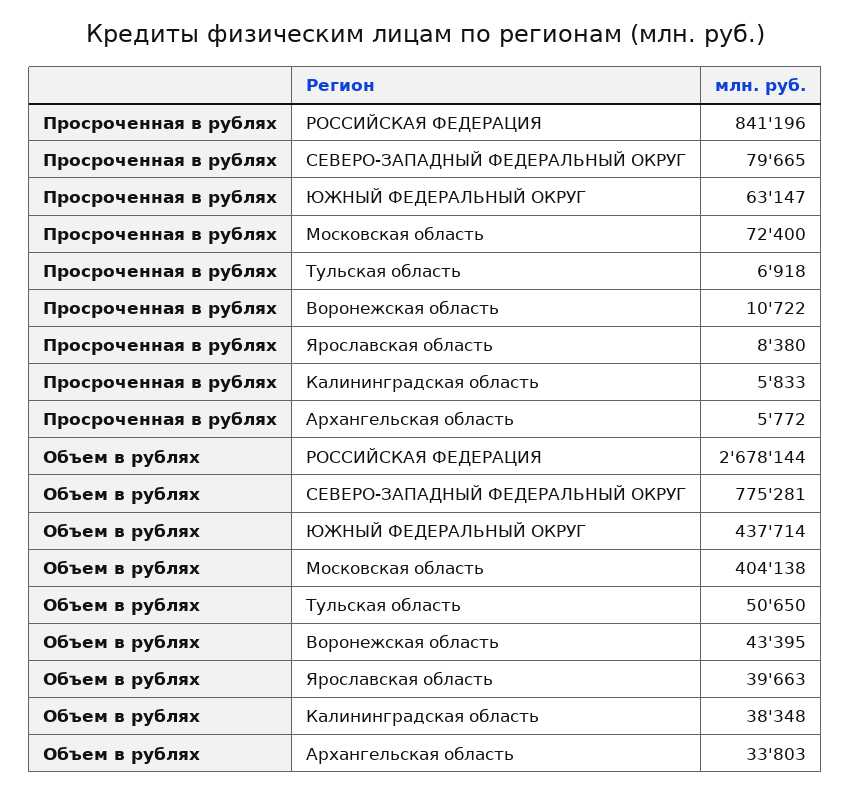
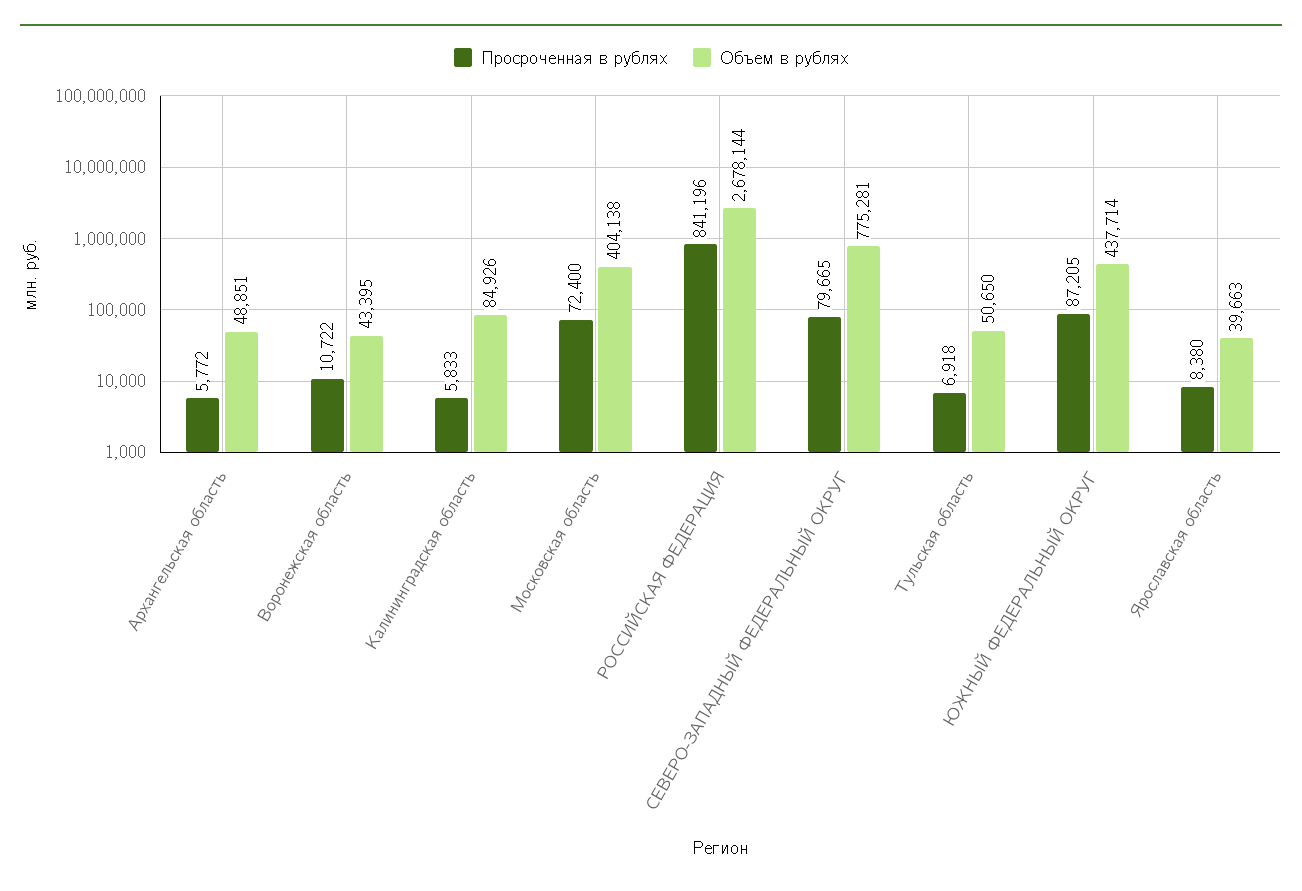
Просроченная в рублях, ЮЖНЫЙ ФЕДЕРАЛЬНЫЙ ОКРУГ: 63147 -> 87205
Объем в рублях, Калининградская область: 38348 -> 84926
Объем в рублях, Архангельская область: 33803 -> 48851

